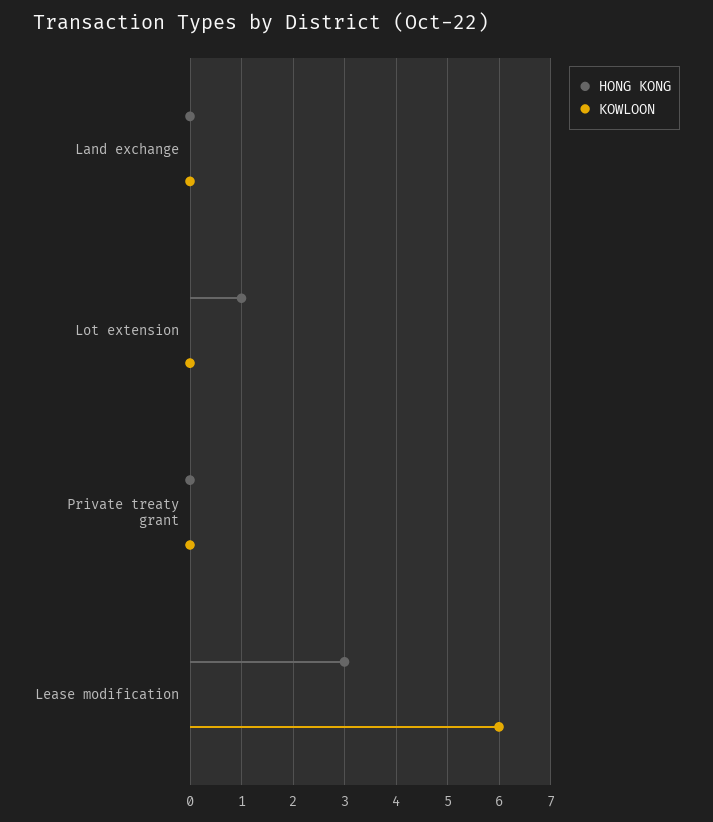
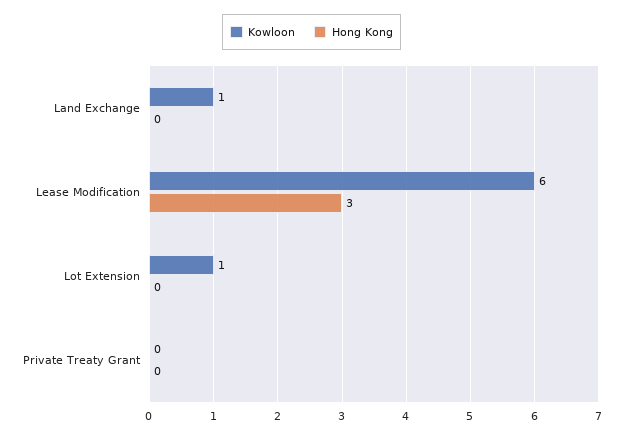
KOWLOON, Land exchange: 0 -> 1
HONG KONG, Lot extension: 1 -> 0
KOWLOON, Lot extension: 0 -> 1

